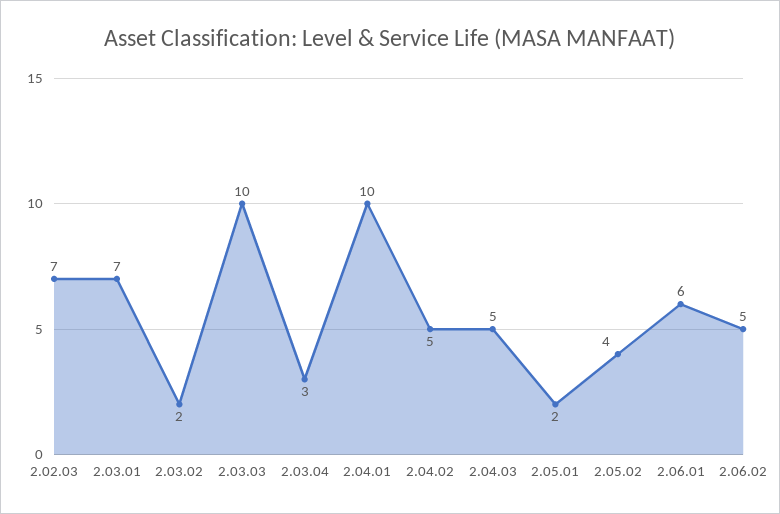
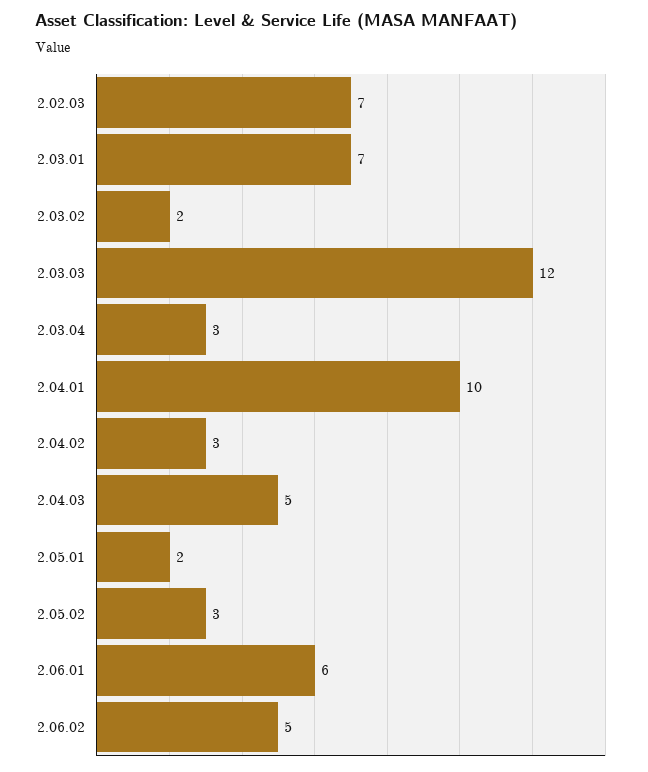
2.03.03: 10 -> 12
2.04.02: 5 -> 3
2.05.02: 4 -> 3

